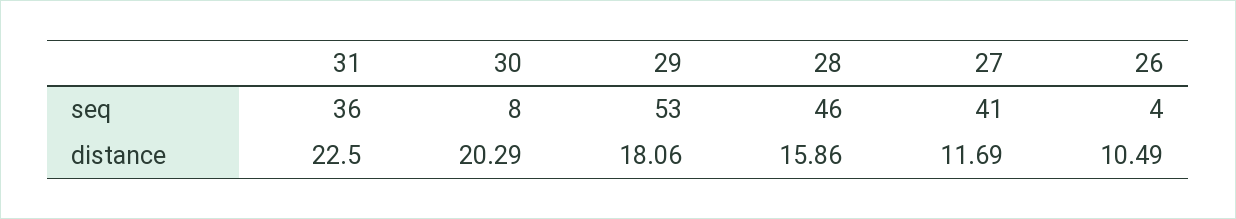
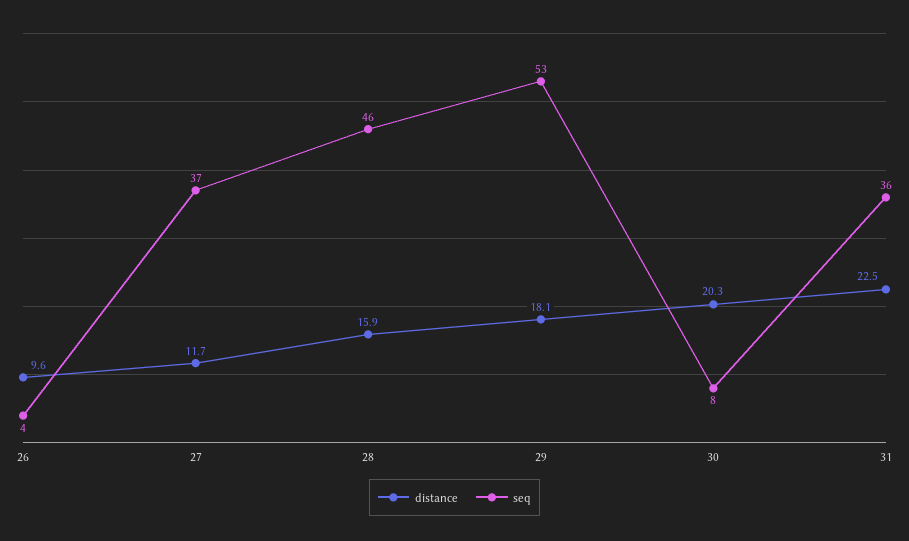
seq, 27: 41 -> 37
distance, 26: 10.49 -> 9.6

